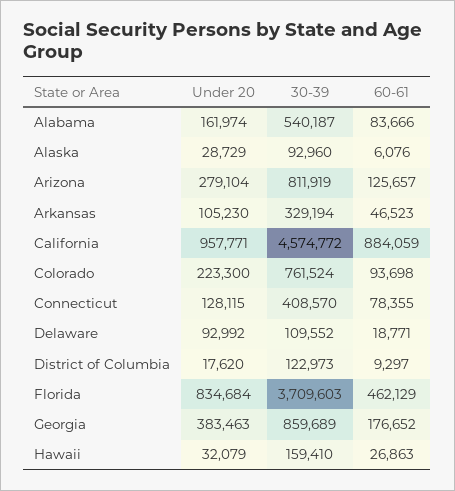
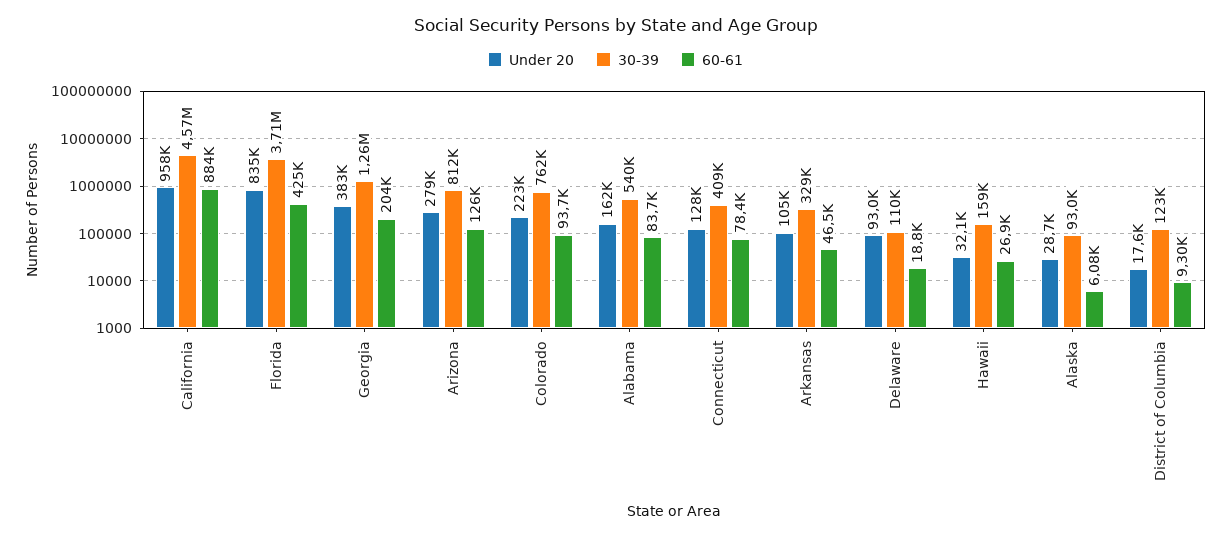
60-61, Florida: 462129 -> 425000
30-39, Georgia: 859689 -> 1260000
60-61, Georgia: 176652 -> 204000

